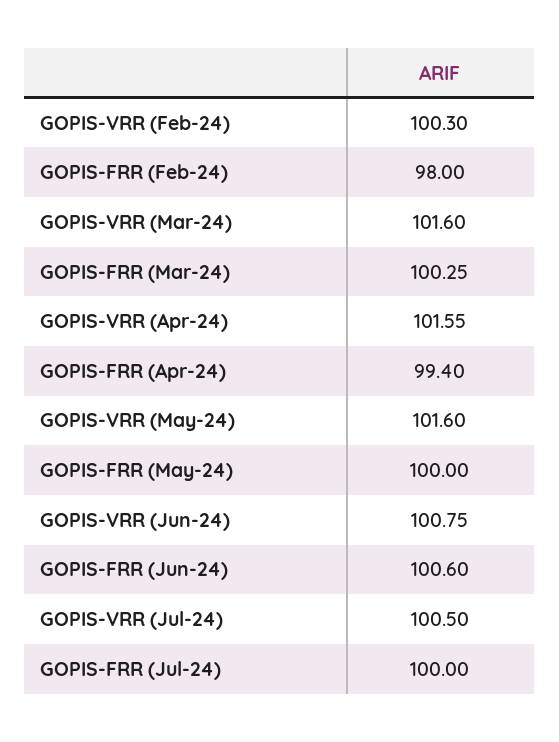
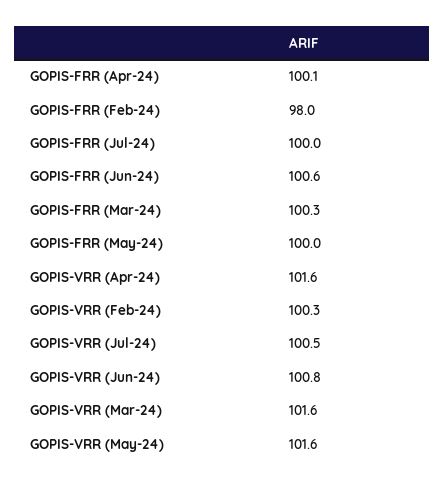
GOPIS-FRR (Apr-24): 99.4 -> 100.1

